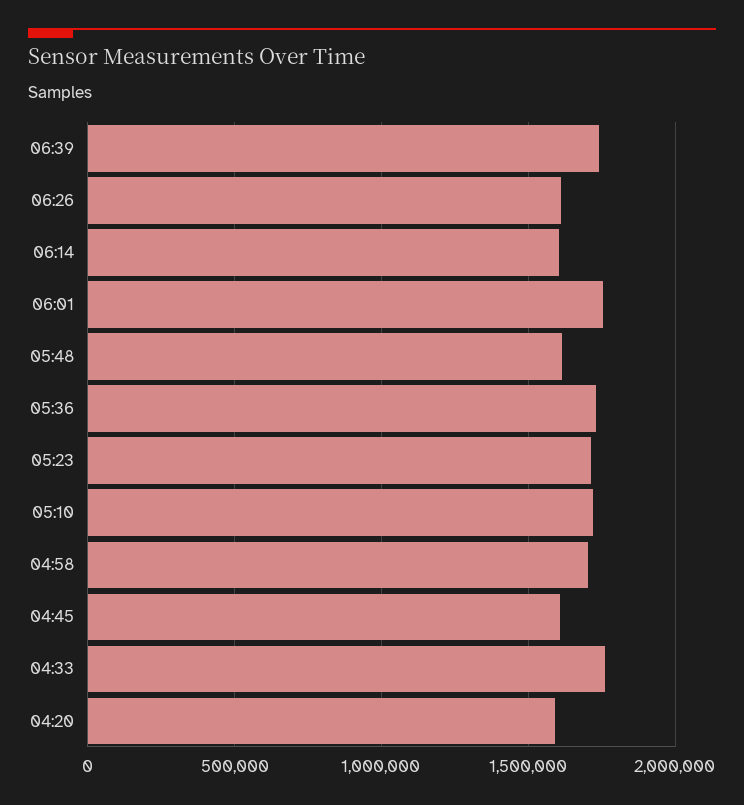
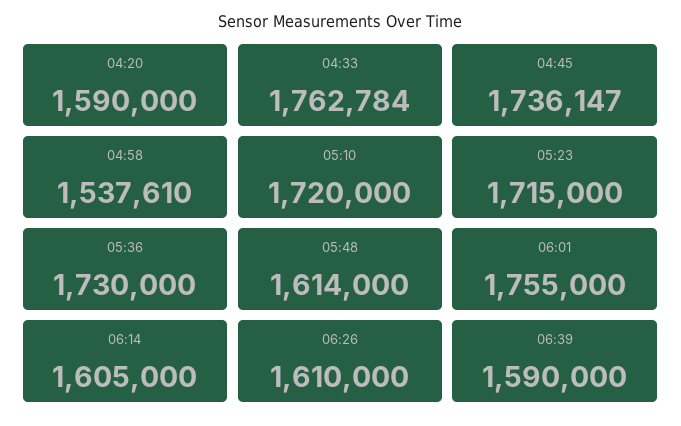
06:39: 1750000 -> 1590000
04:58: 1700000 -> 1537610
04:45: 1600000 -> 1736147

